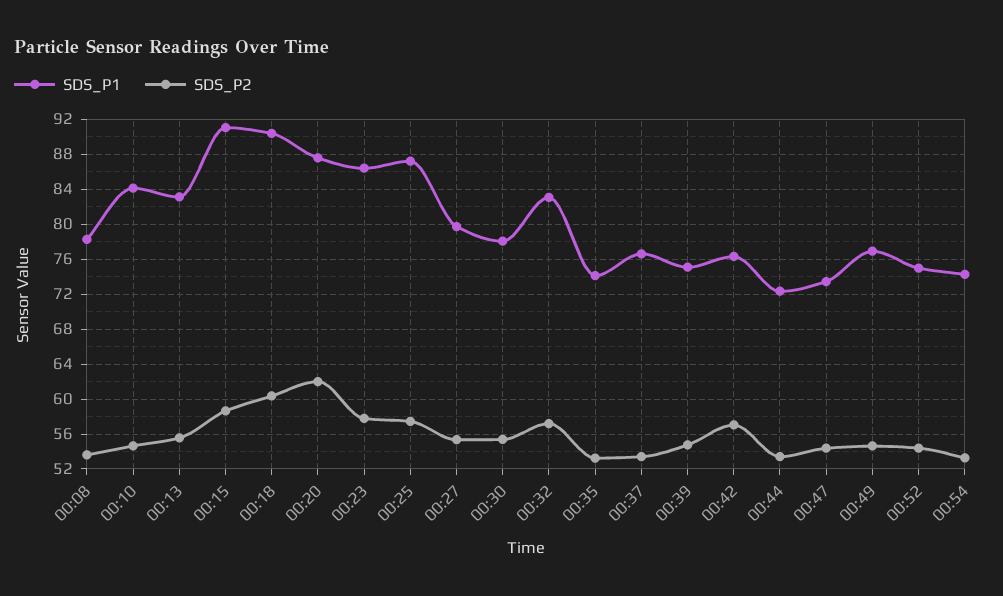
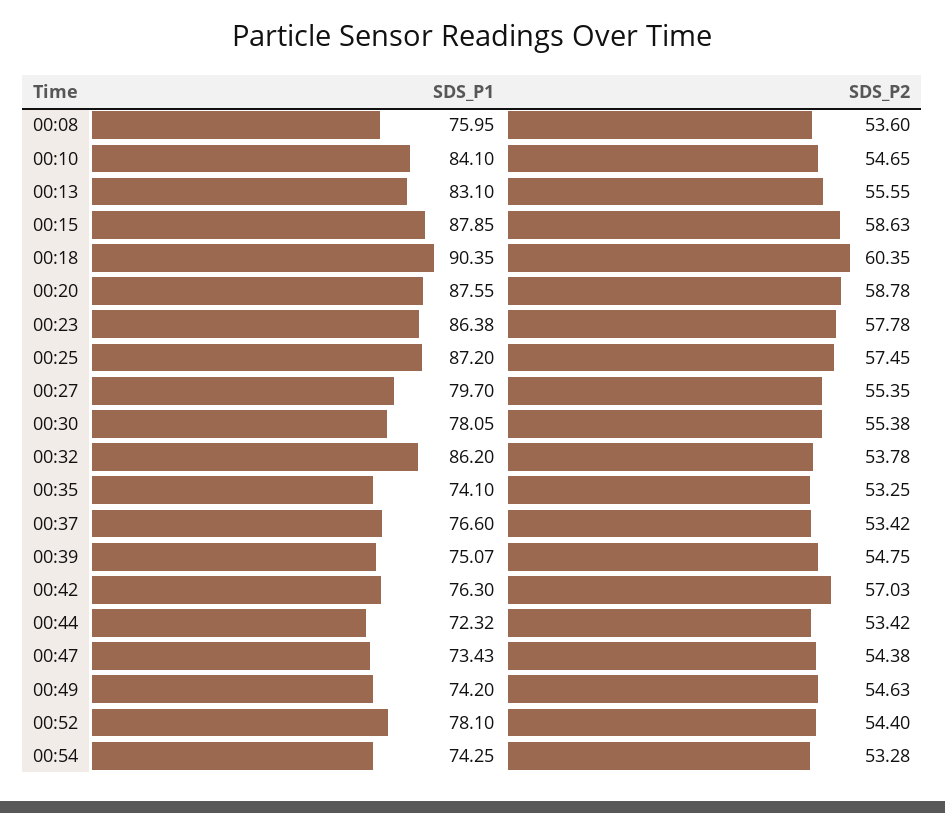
SDS_P1, 00:08: 78 -> 75.95
SDS_P1, 00:15: 91 -> 87.85
SDS_P2, 00:20: 62 -> 58.78
SDS_P1, 00:32: 83 -> 86.2
SDS_P2, 00:32: 57 -> 53.78
SDS_P1, 00:49: 77 -> 74.2
SDS_P1, 00:52: 75 -> 78.1

